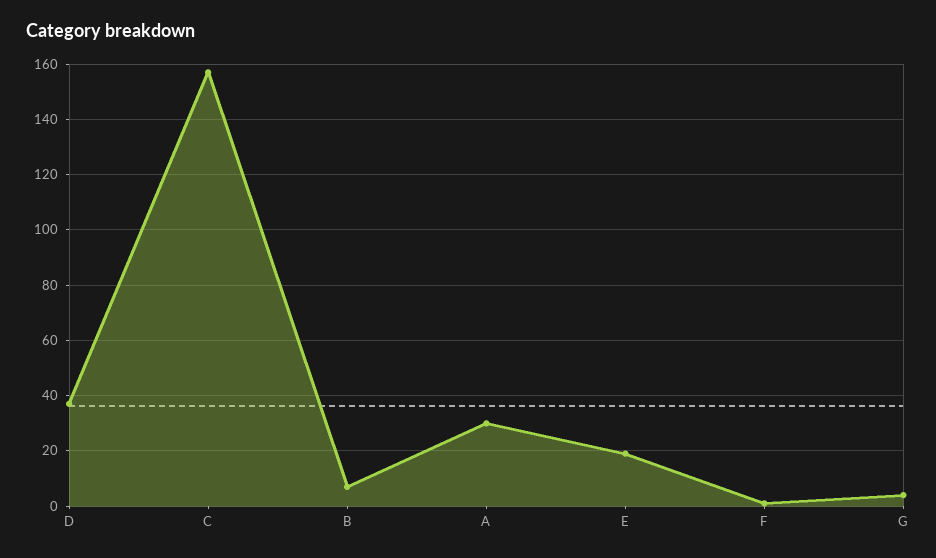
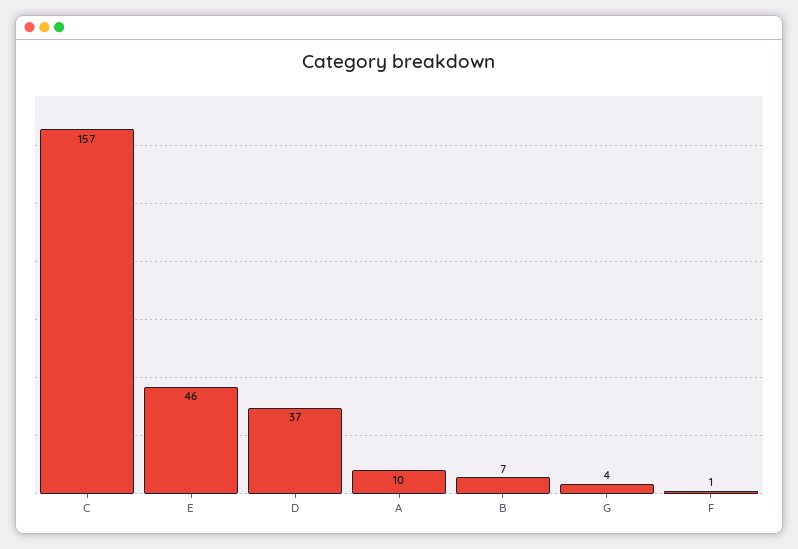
A: 30 -> 10
E: 20 -> 46

